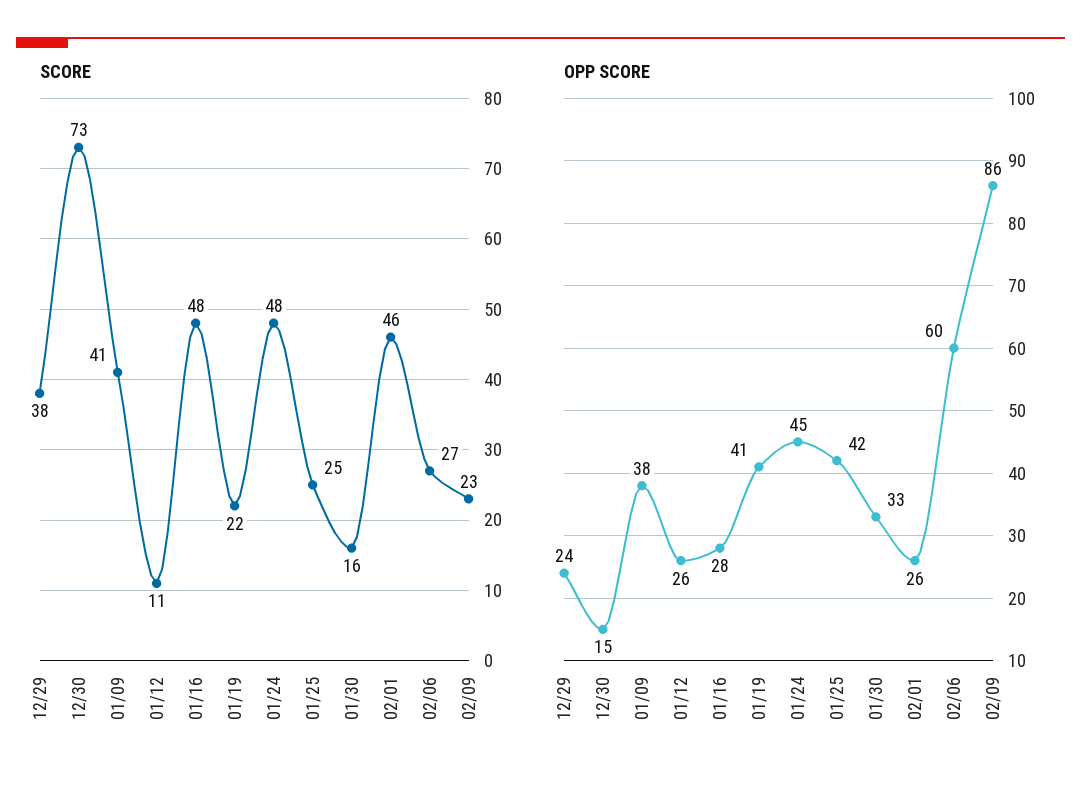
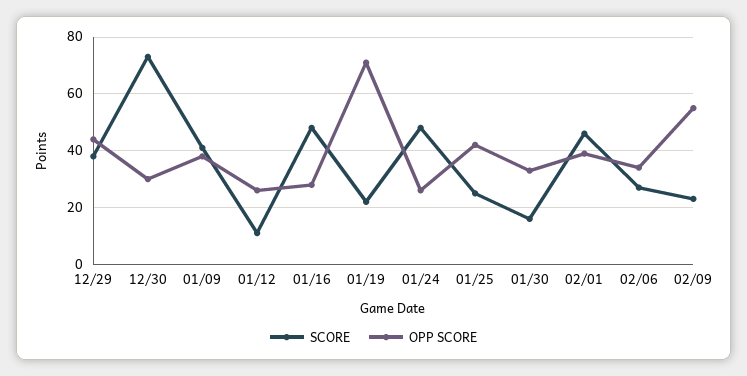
OPP SCORE, 12/29: 24 -> 45
OPP SCORE, 12/30: 15 -> 30
OPP SCORE, 01/19: 41 -> 70
OPP SCORE, 01/24: 45 -> 25
OPP SCORE, 02/01: 26 -> 40
OPP SCORE, 02/06: 60 -> 35
OPP SCORE, 02/09: 86 -> 55

